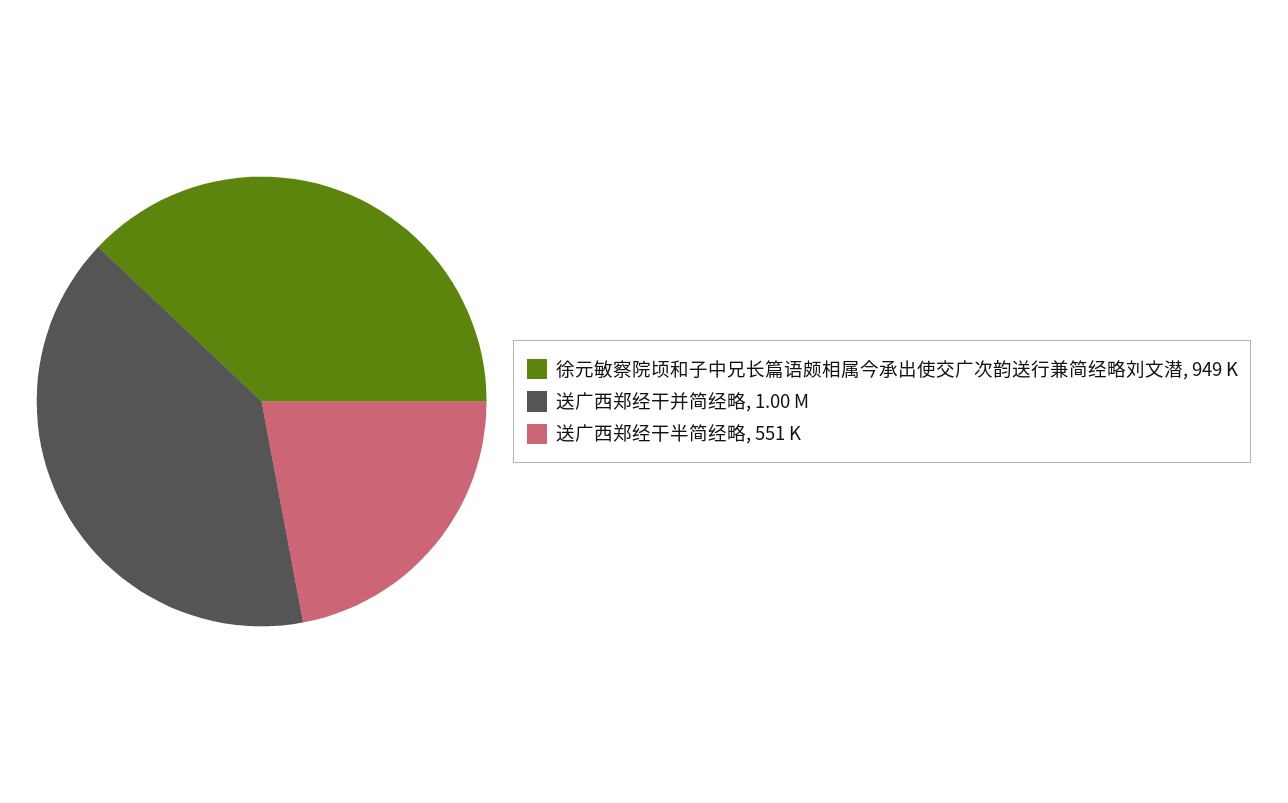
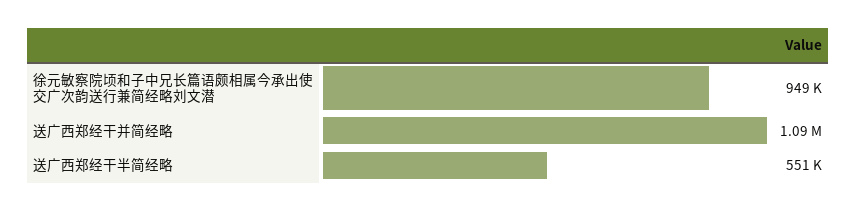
送广西郑经干并简经略: 1000000 -> 1090000

